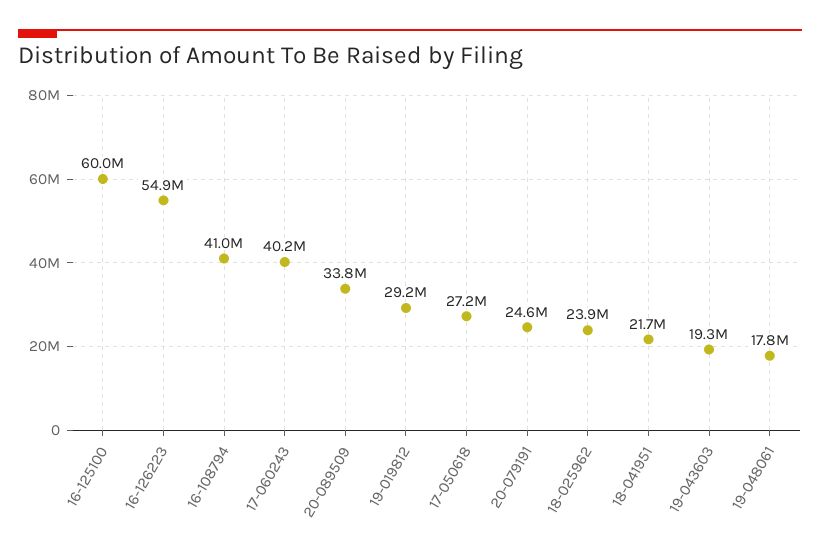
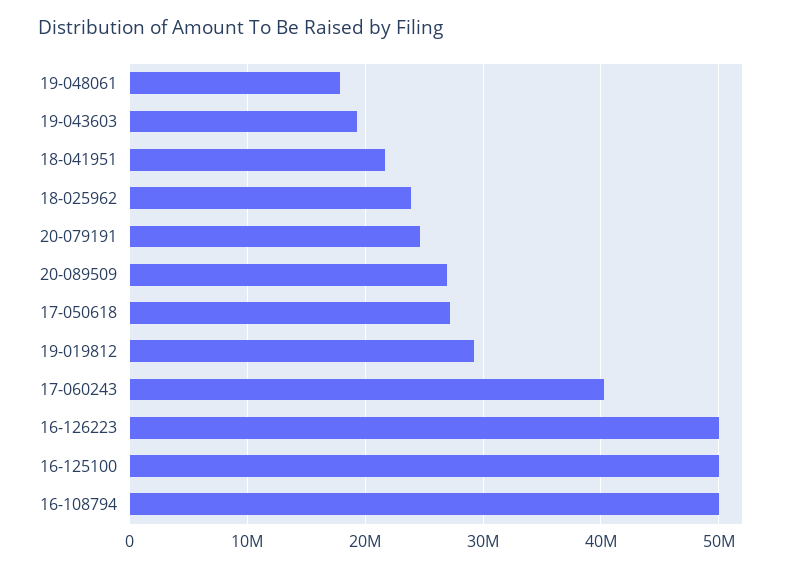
16-125100: 60000000 -> 50000000
16-126223: 54900000 -> 50000000
16-108794: 41000000 -> 50000000
20-089509: 33800000 -> 27000000

